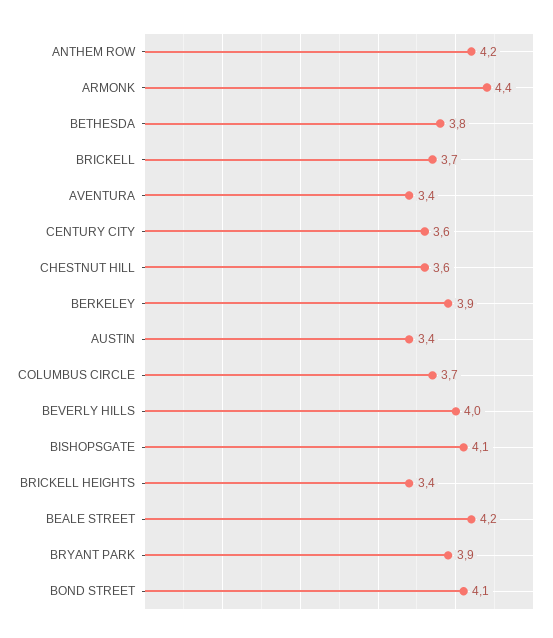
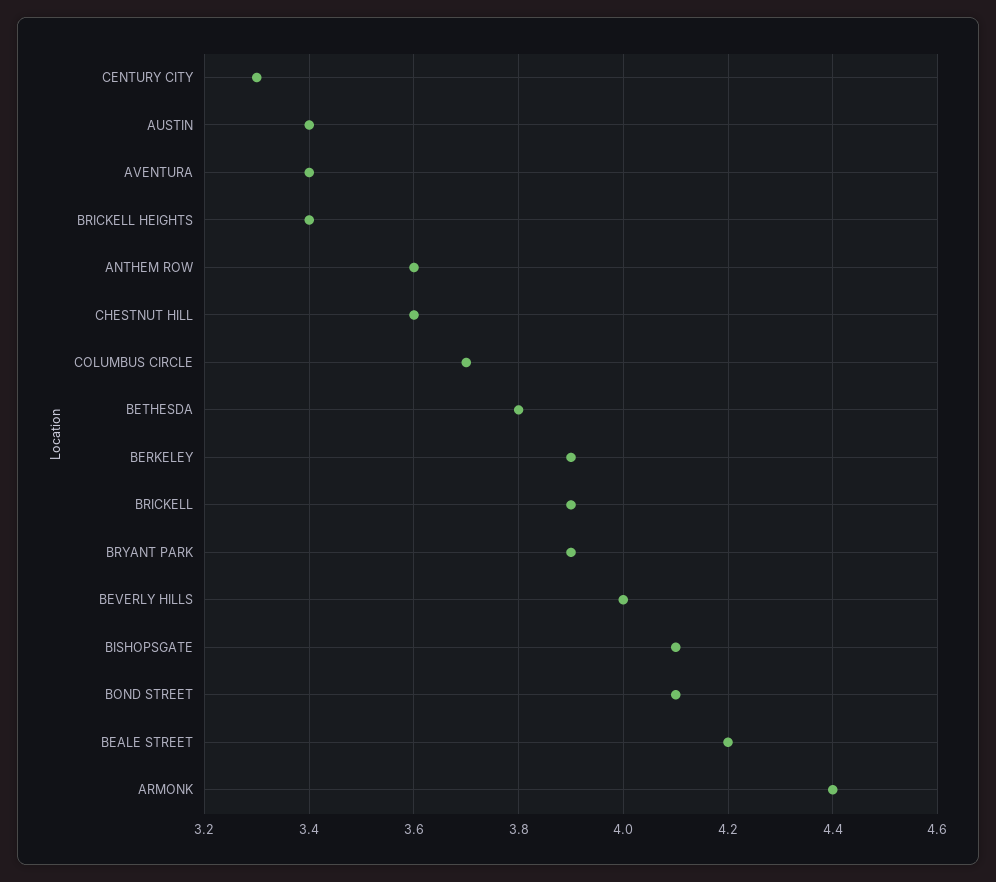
ANTHEM ROW: 4.2 -> 3.6
BRICKELL: 3.7 -> 3.9
CENTURY CITY: 3.6 -> 3.3

